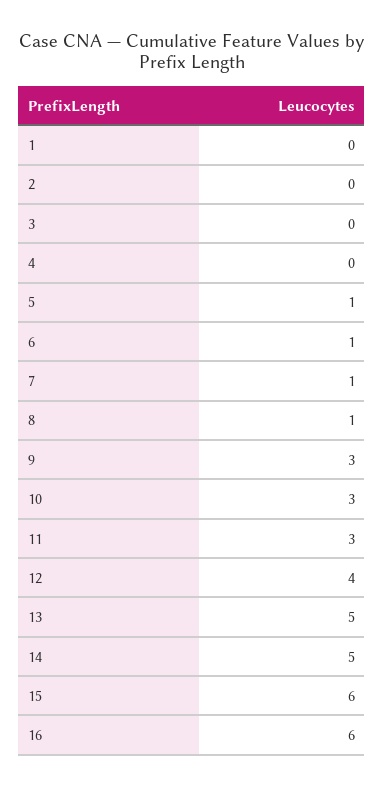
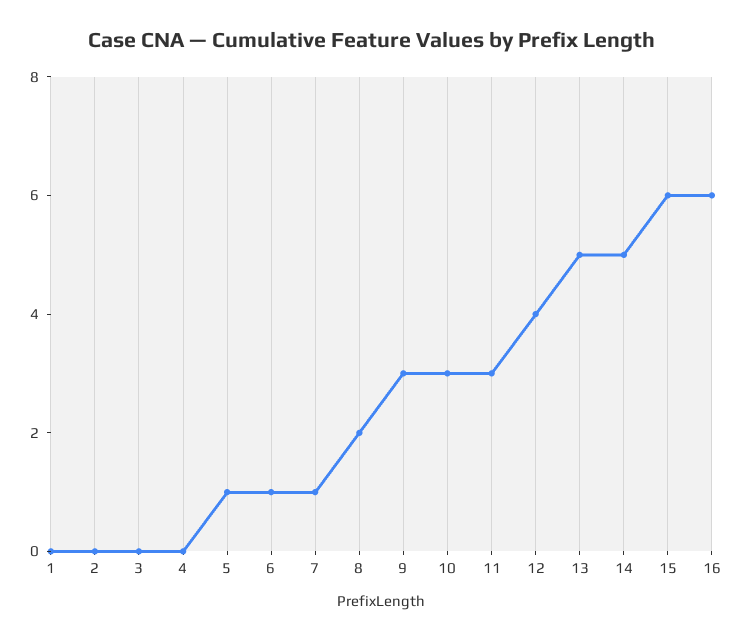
8: 1 -> 2

